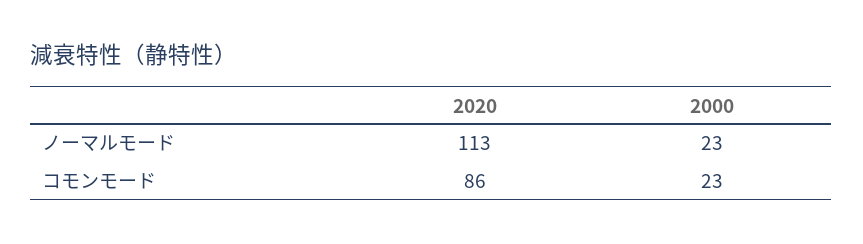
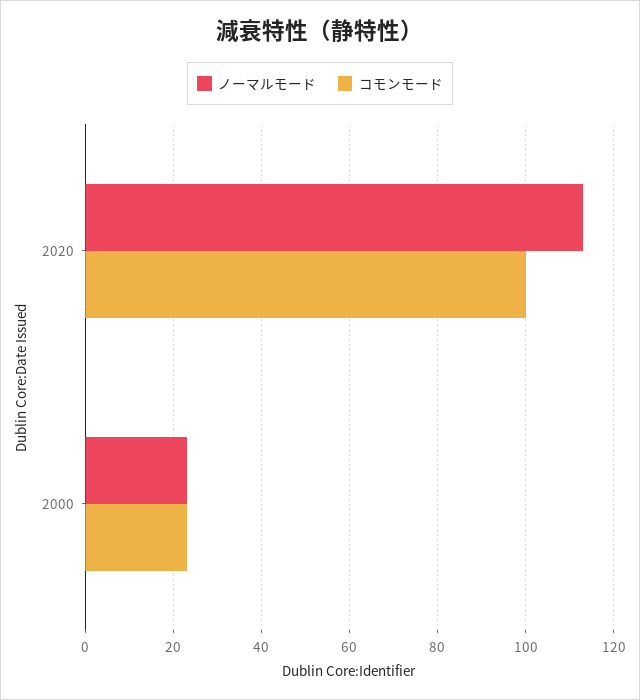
コモンモード, 2020: 86 -> 100

